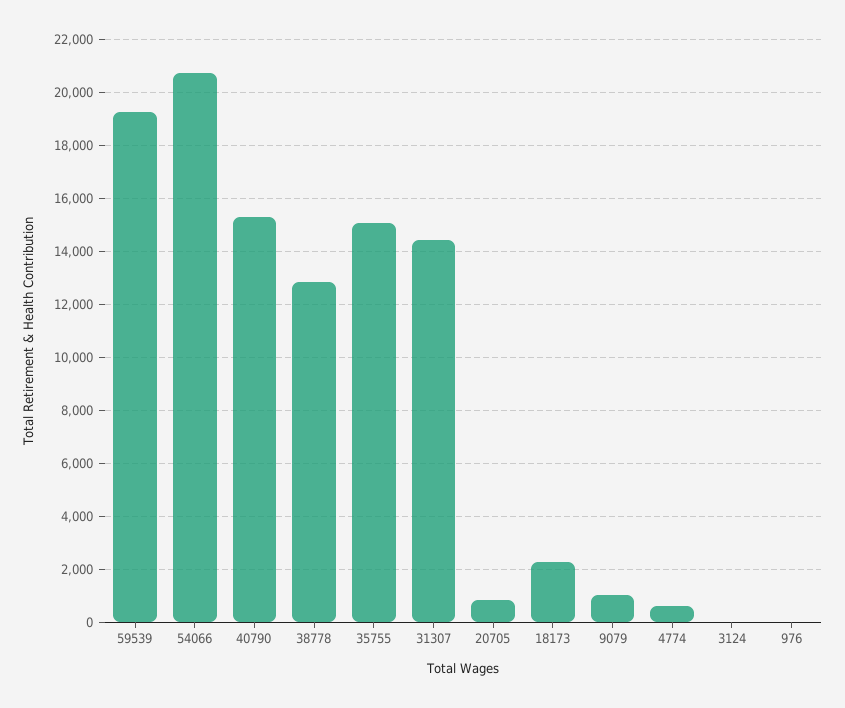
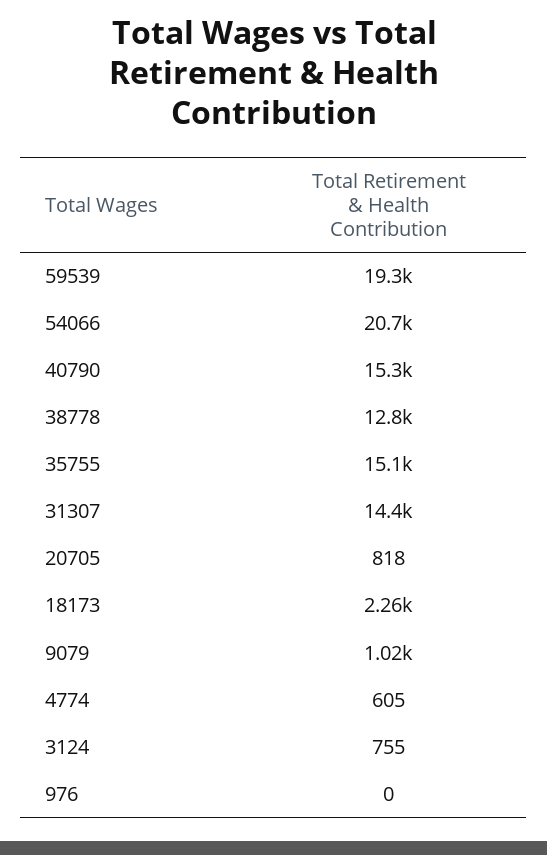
3124: 0 -> 755

